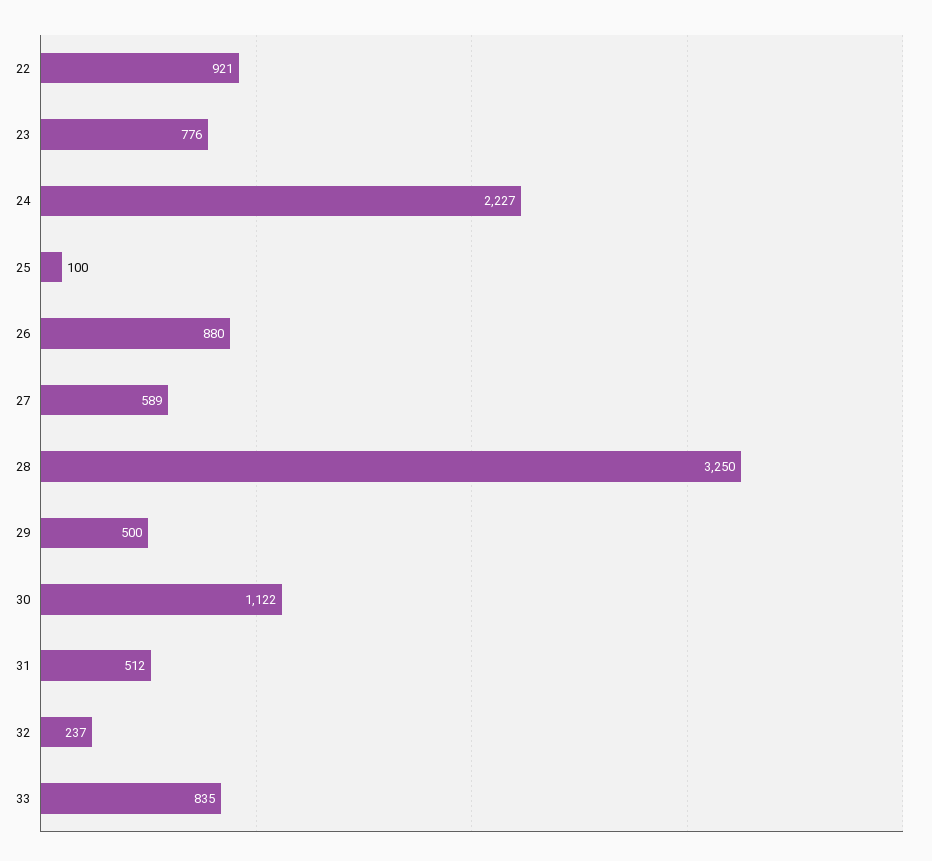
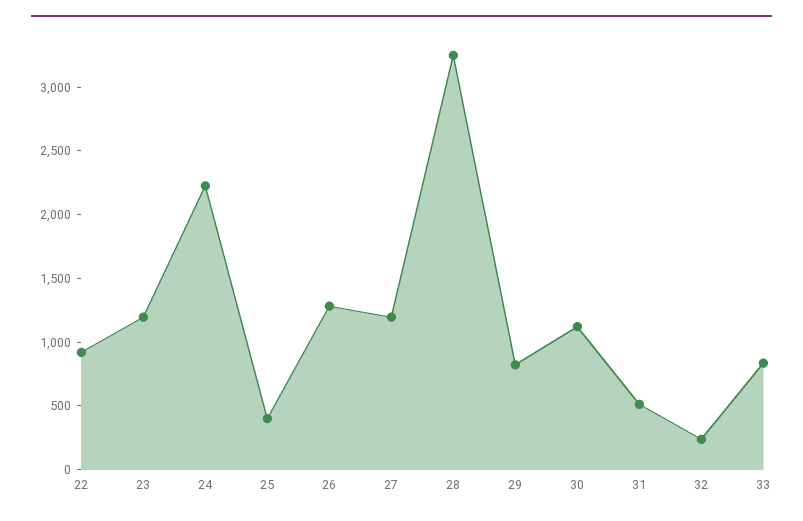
23: 776 -> 1200
25: 100 -> 400
26: 880 -> 1300
27: 589 -> 1200
29: 500 -> 800

